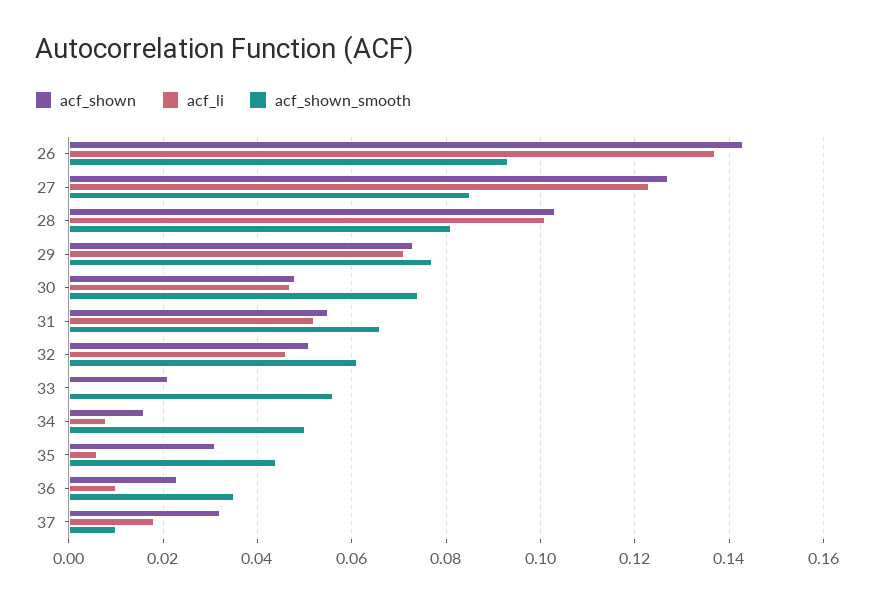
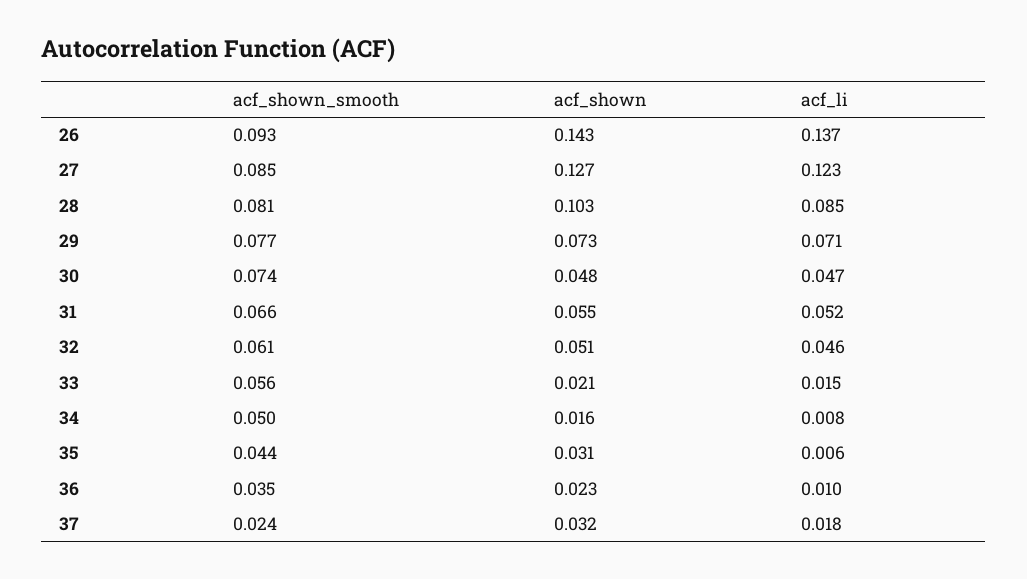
acf_li, 28: 0.1 -> 0.085
acf_li, 33: 0 -> 0.015
acf_shown_smooth, 37: 0.01 -> 0.024

